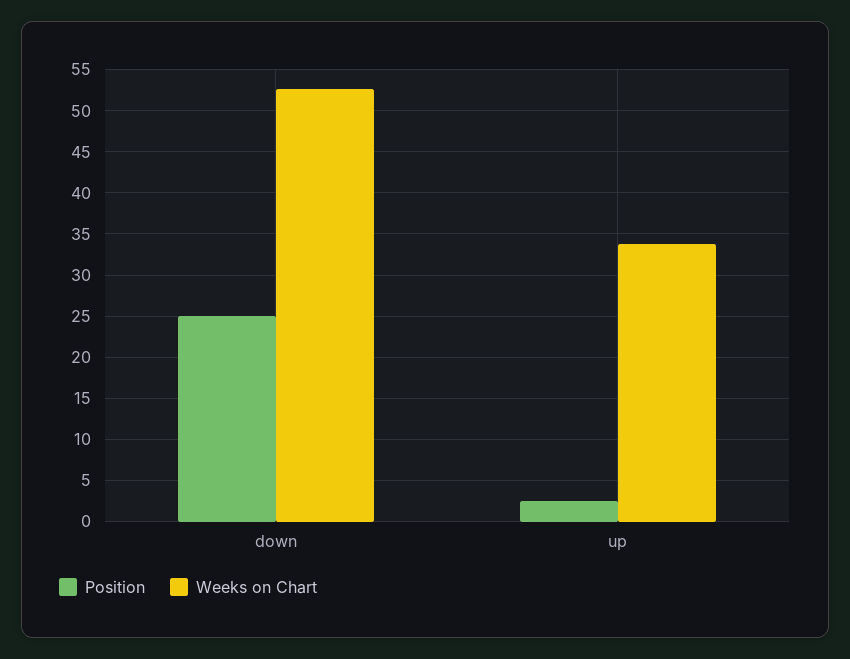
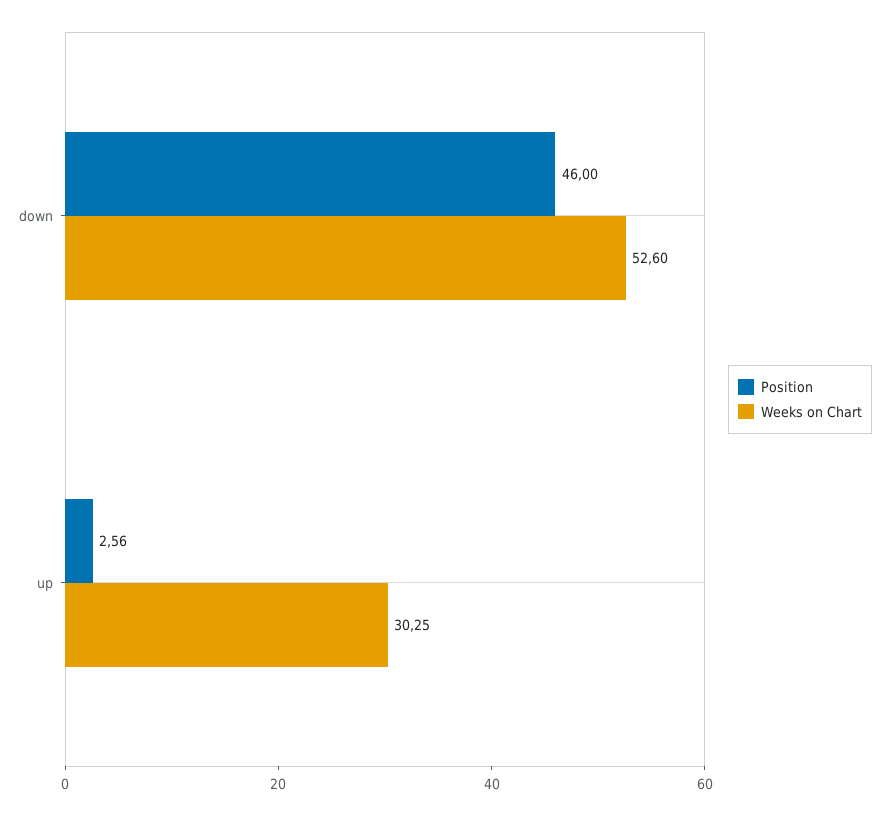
Position, down: 25 -> 46
Weeks on Chart, up: 34 -> 30.25

